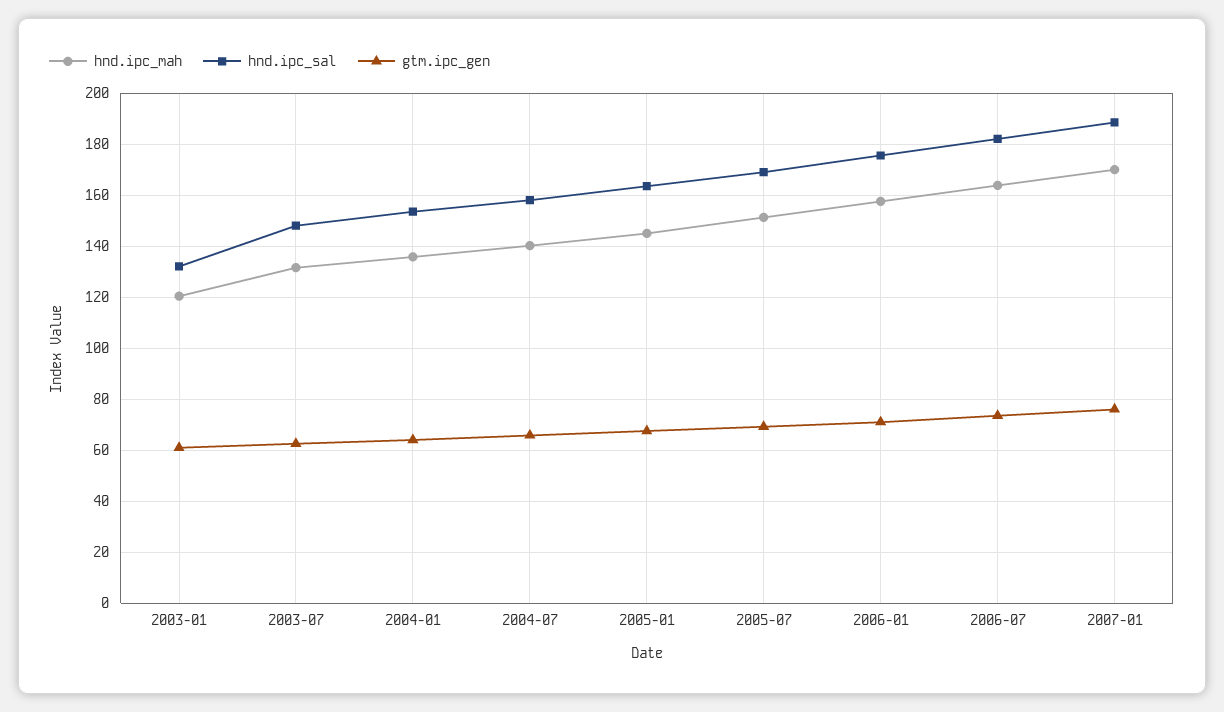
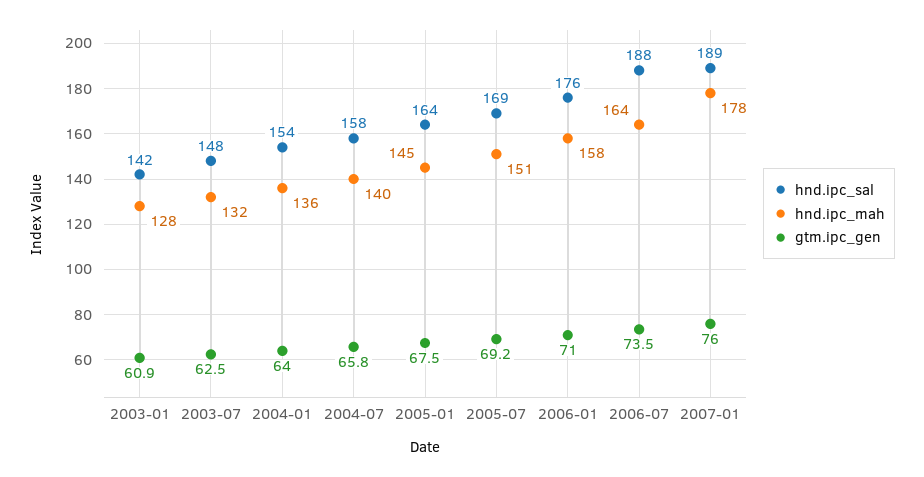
hnd.ipc_mah, 2003-01: 120 -> 128
hnd.ipc_sal, 2003-01: 132.5 -> 142
hnd.ipc_sal, 2006-07: 182.5 -> 188
hnd.ipc_mah, 2007-01: 170 -> 178

